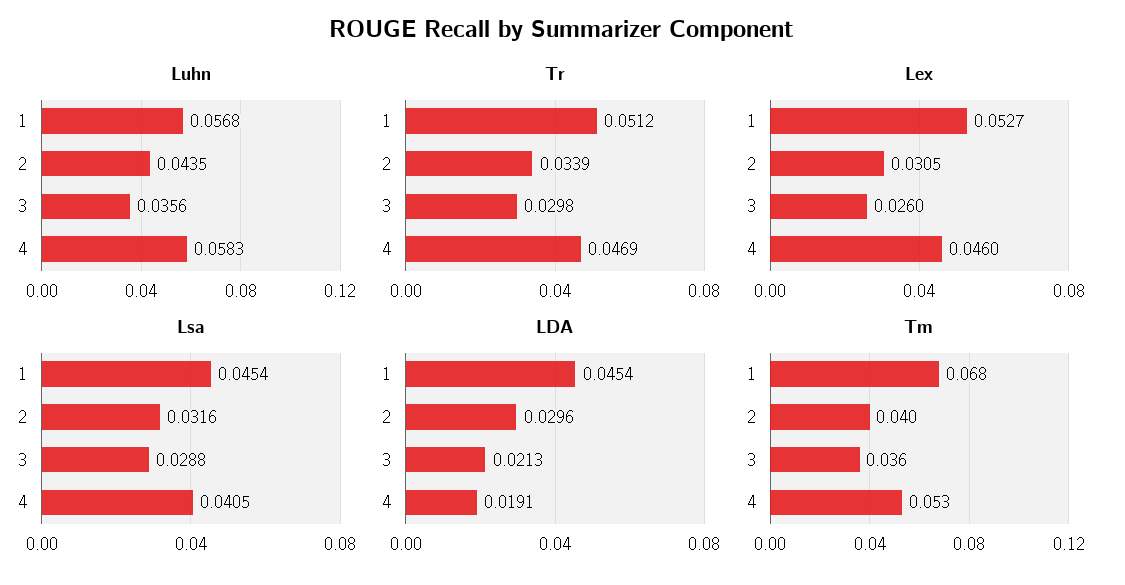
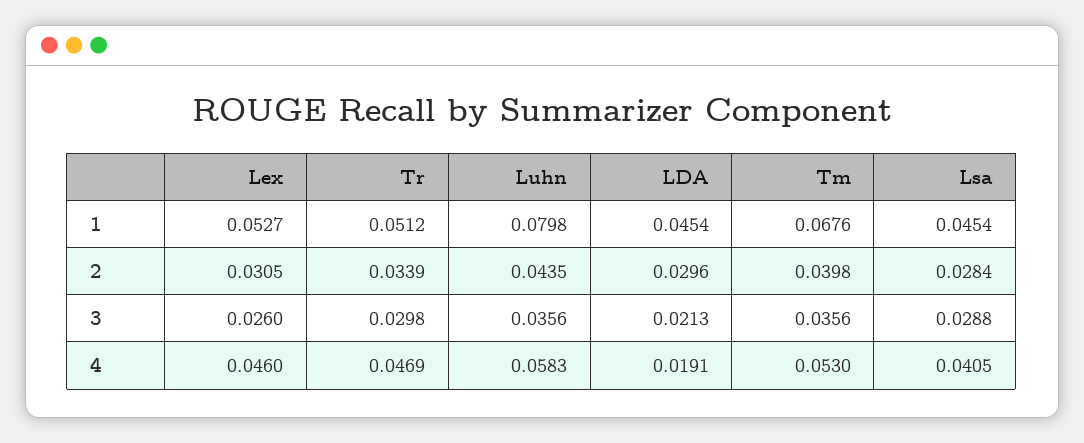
Luhn, 1: 0.0568 -> 0.0798
Lsa, 2: 0.0316 -> 0.0284

